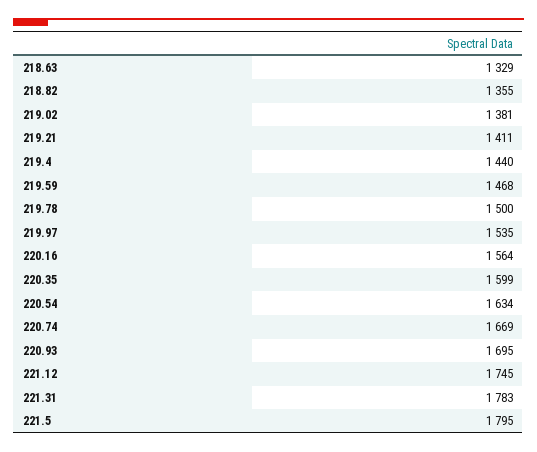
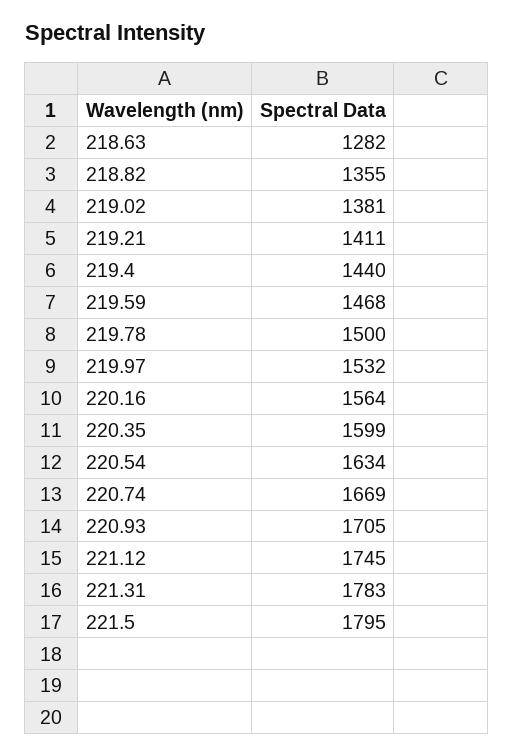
218.63: 1329 -> 1282
219.97: 1535 -> 1532
220.93: 1695 -> 1705

